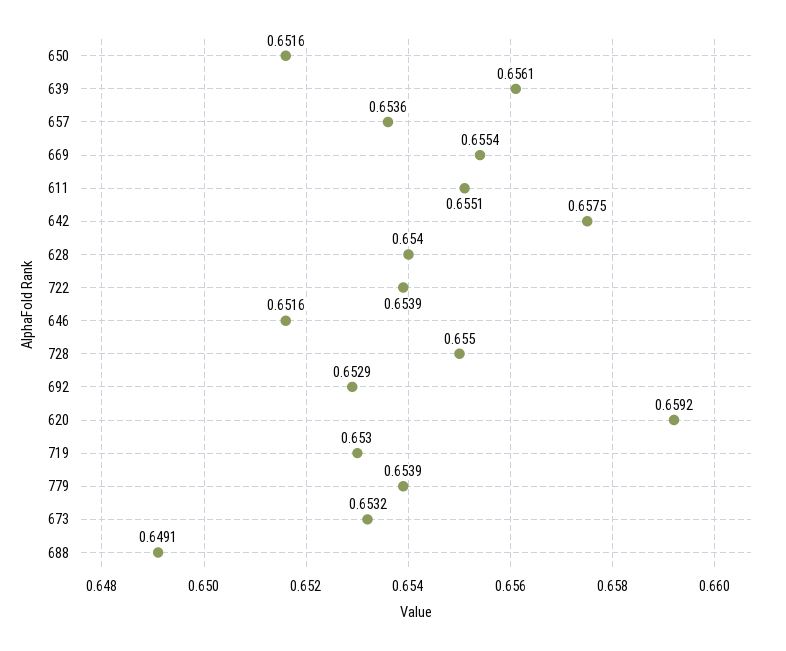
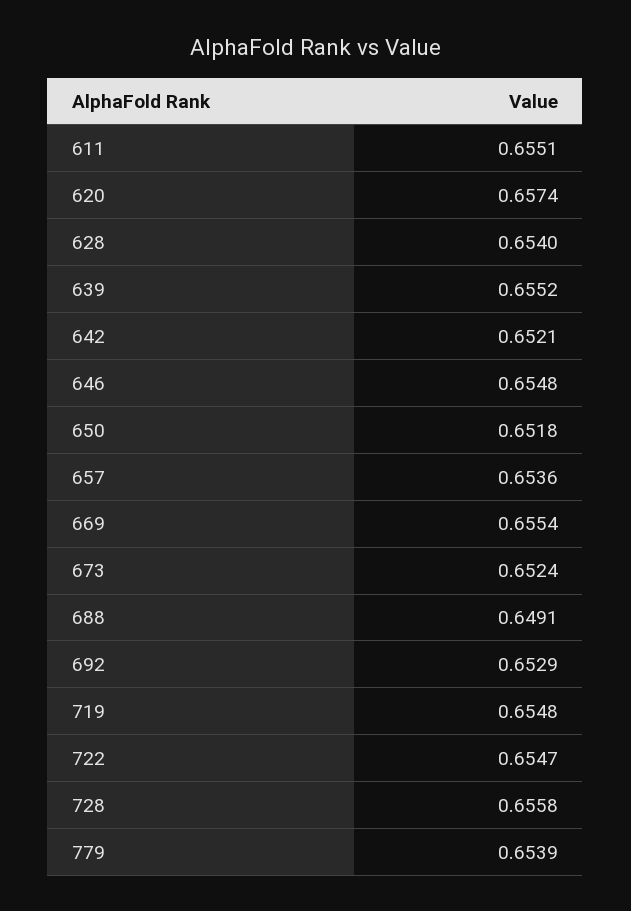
650: 0.6516 -> 0.6518
639: 0.6561 -> 0.6552
642: 0.6575 -> 0.6521
722: 0.6539 -> 0.6547
646: 0.6516 -> 0.6548
728: 0.655 -> 0.6558
620: 0.6592 -> 0.6574
719: 0.653 -> 0.6548
673: 0.6532 -> 0.6524

